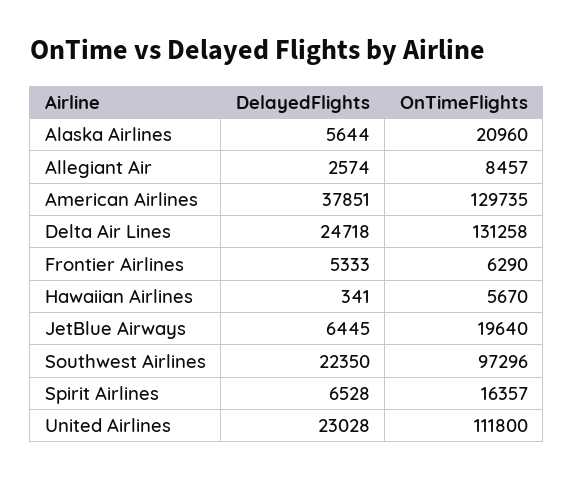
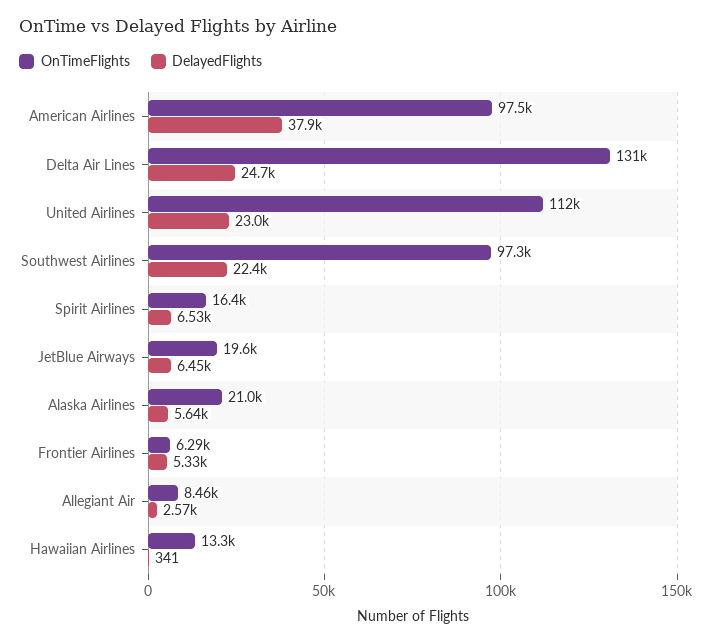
OnTimeFlights, American Airlines: 129735 -> 97500
OnTimeFlights, Hawaiian Airlines: 5670 -> 13300

